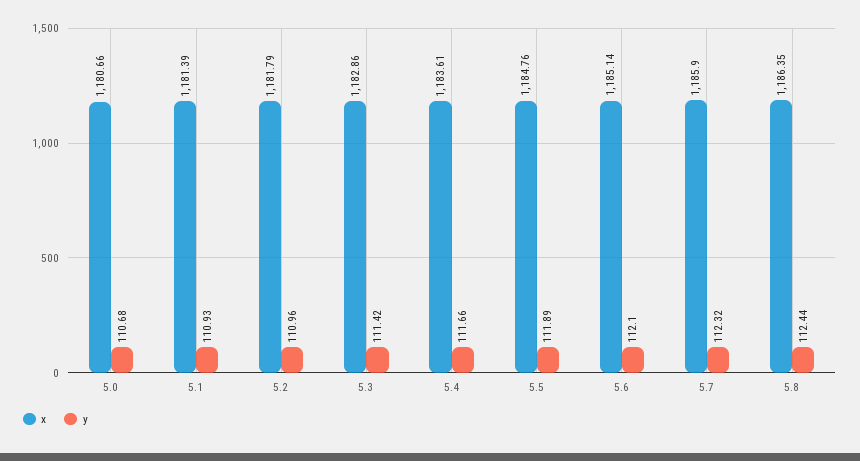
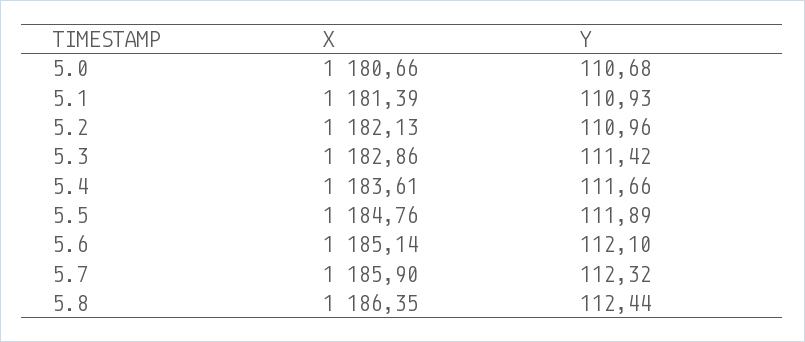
x, 5.2: 1181.79 -> 1182.13

